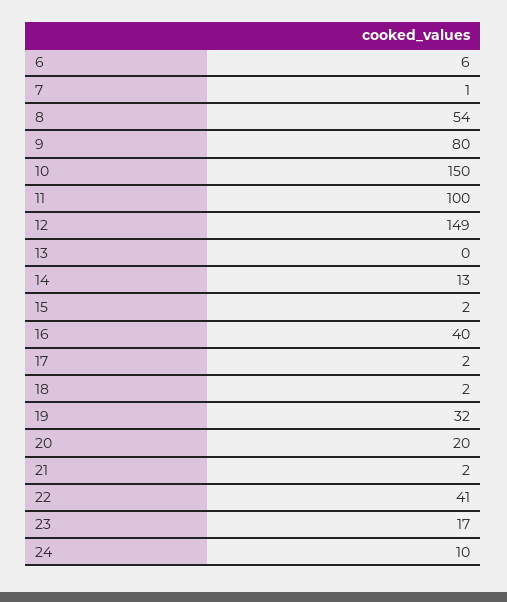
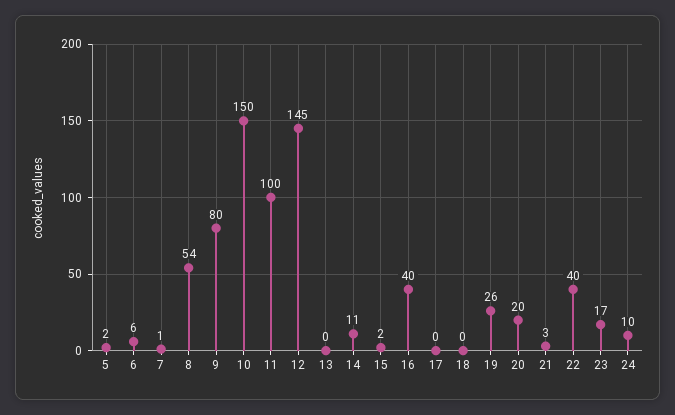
12: 149 -> 145
14: 13 -> 11
17: 2 -> 0
18: 2 -> 0
19: 32 -> 26
21: 2 -> 3
22: 41 -> 40
5: none -> 2

